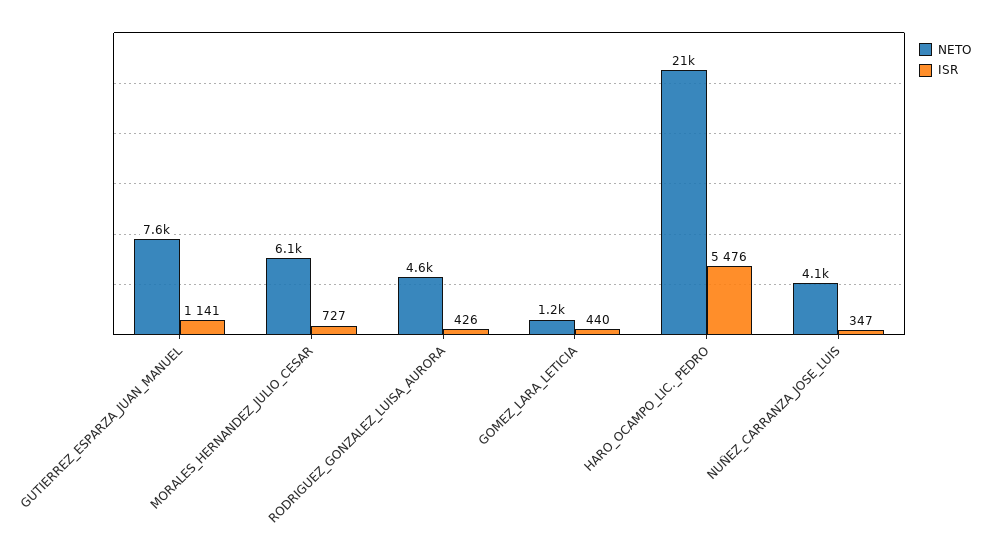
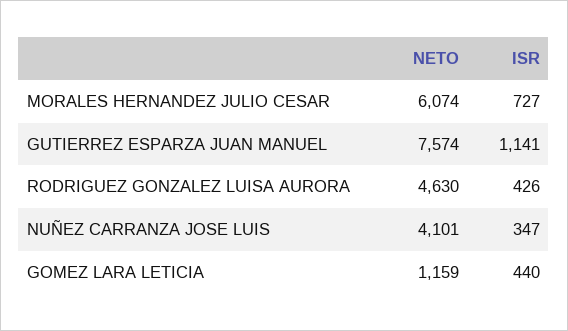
NETO, HARO_OCAMPO_LIC._PEDRO: 21000 -> none
ISR, HARO_OCAMPO_LIC._PEDRO: 5476 -> none

